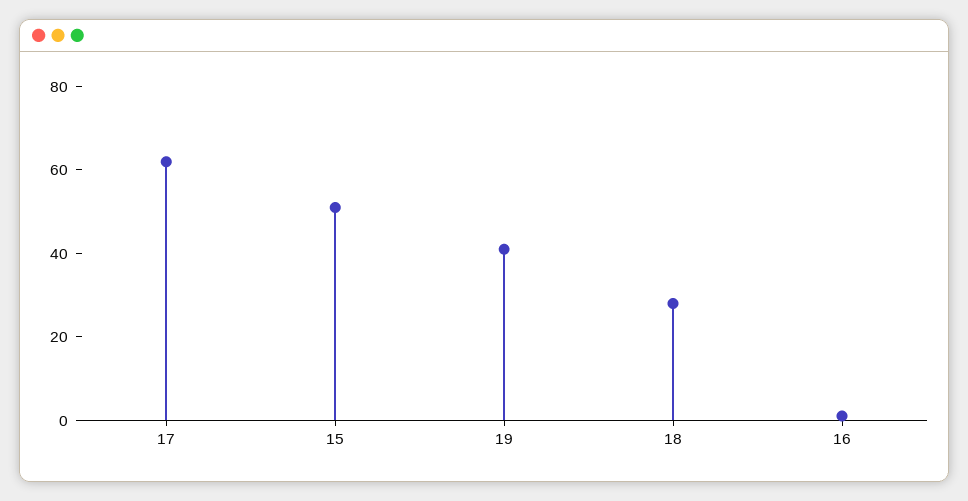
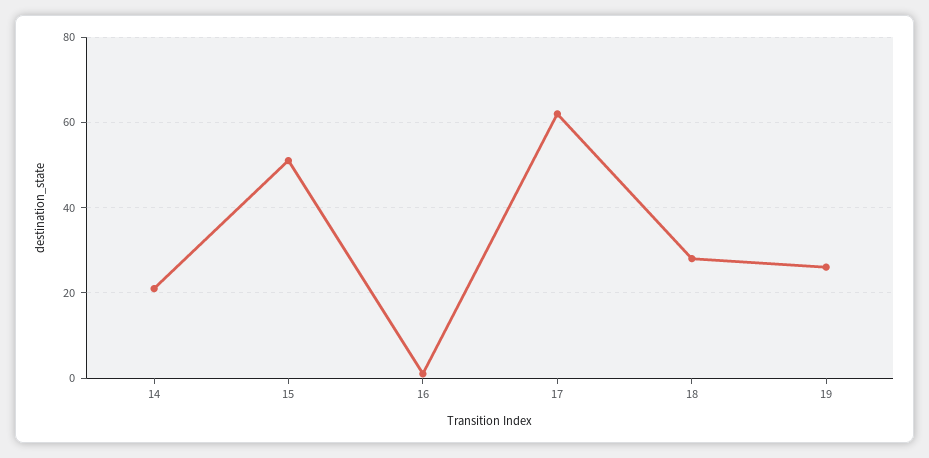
19: 40 -> 25
14: none -> 20

